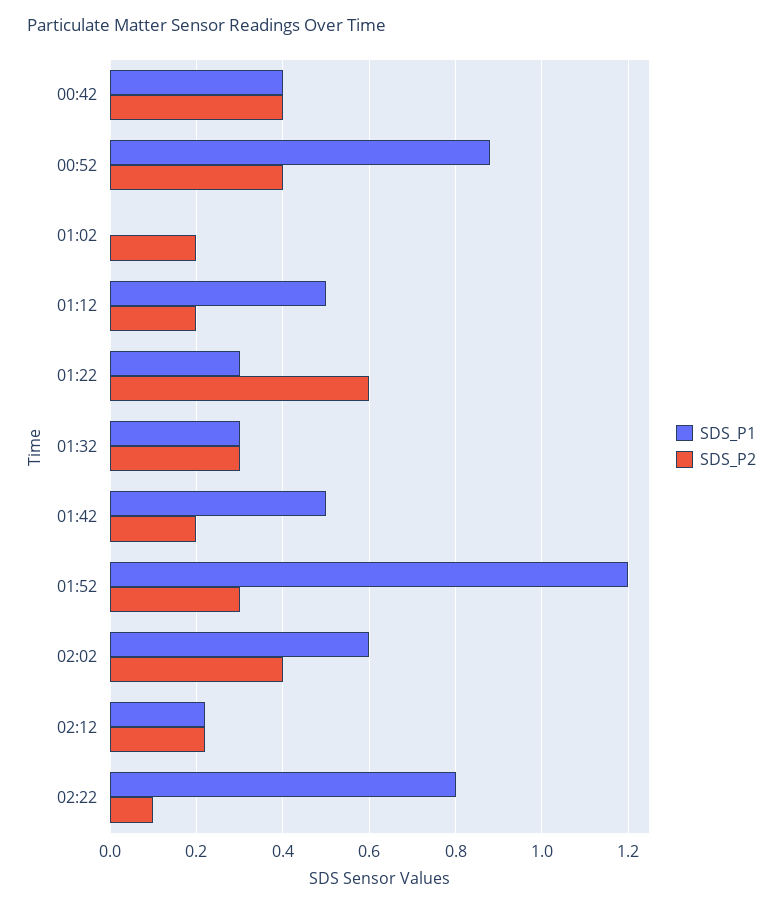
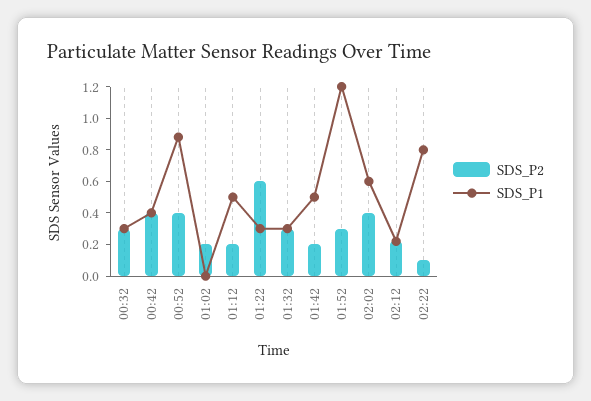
SDS_P2, 00:32: none -> 0.3
SDS_P1, 00:32: none -> 0.3

